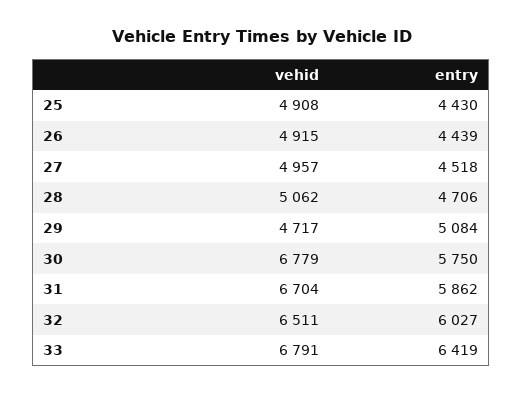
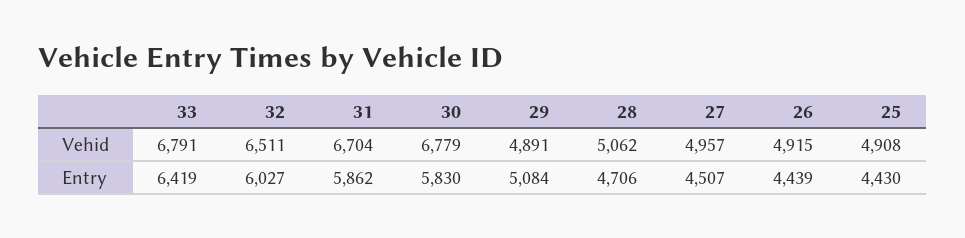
entry, 27: 4518 -> 4507
vehid, 29: 4717 -> 4891
entry, 30: 5750 -> 5830

